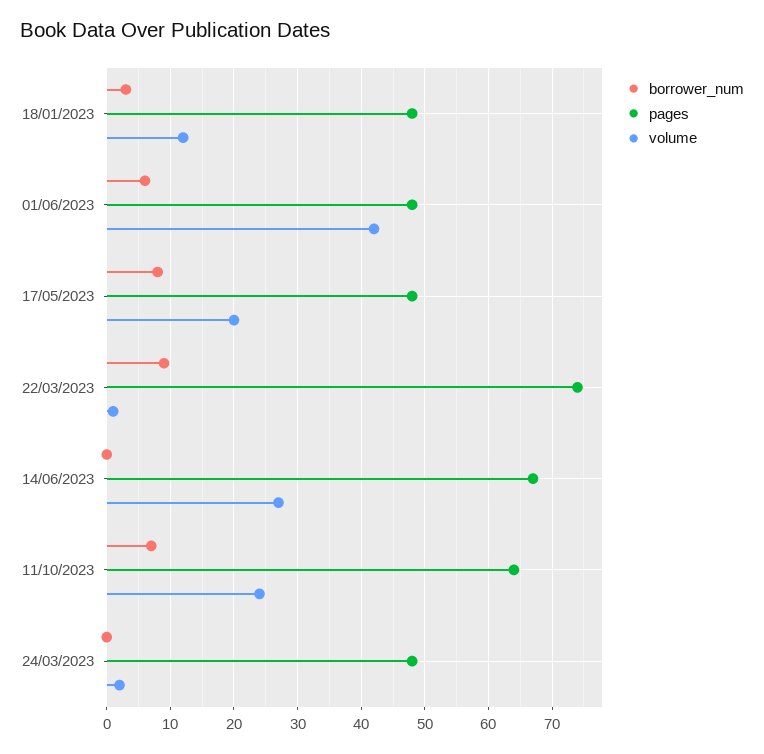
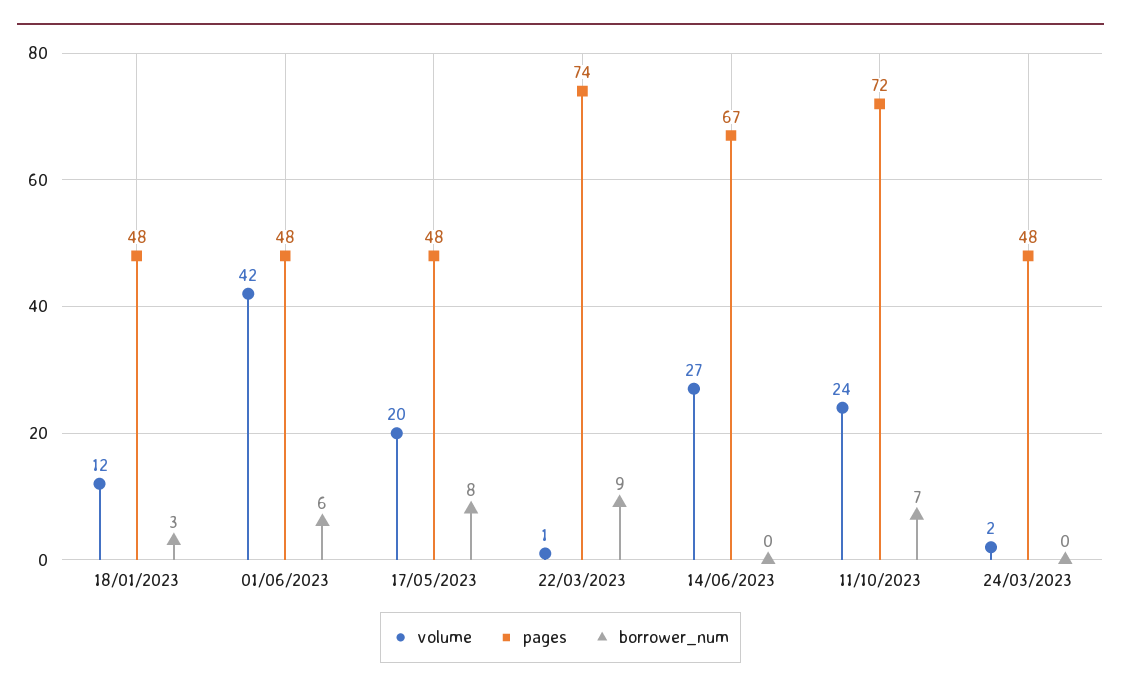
pages, 11/10/2023: 64 -> 72

